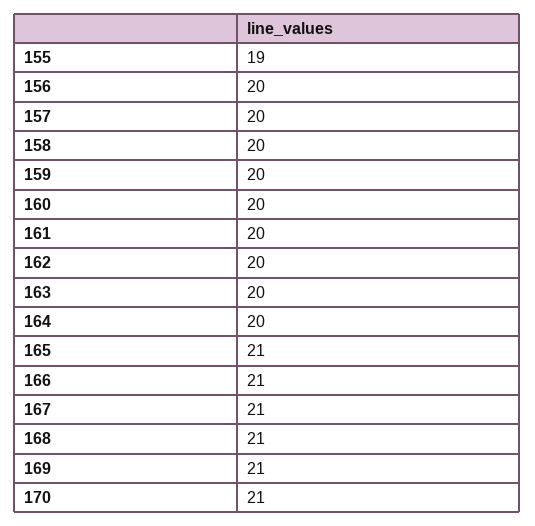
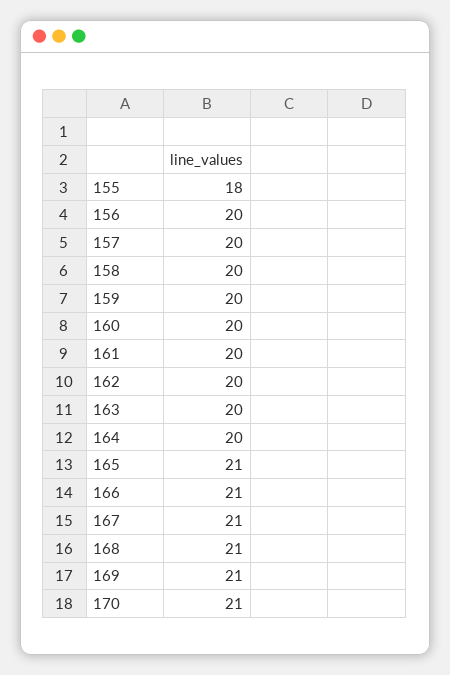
155: 19 -> 18

